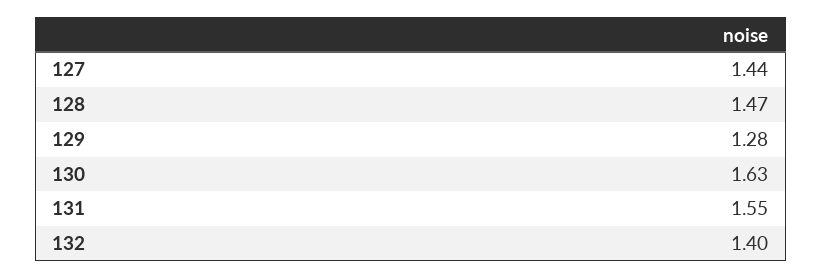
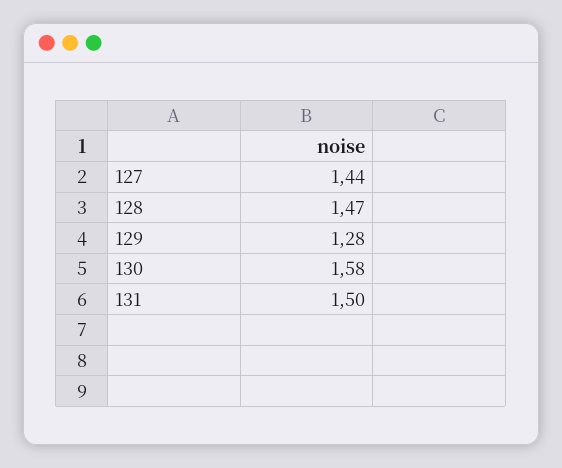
130: 1.63 -> 1.58
131: 1.55 -> 1.5
132: 1.4 -> none

